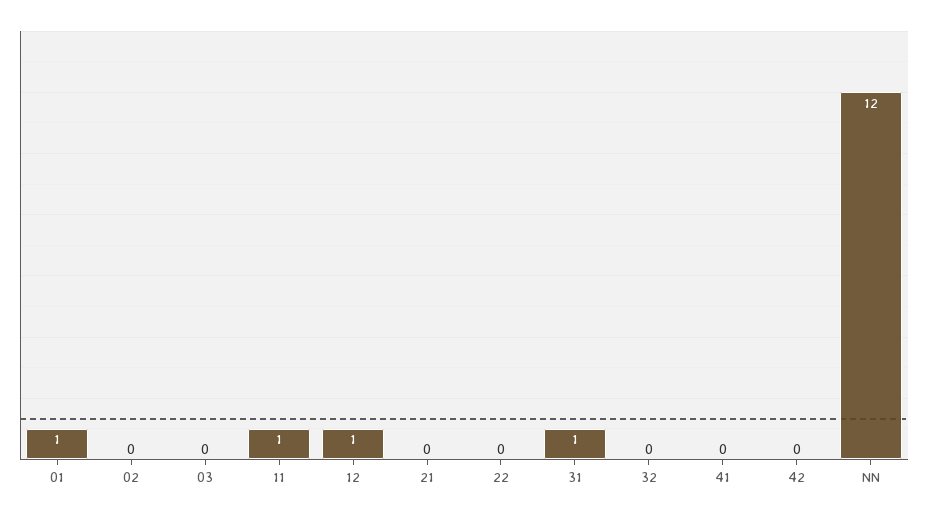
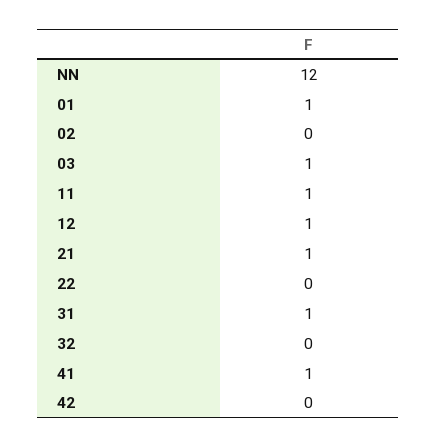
03: 0 -> 1
21: 0 -> 1
41: 0 -> 1

